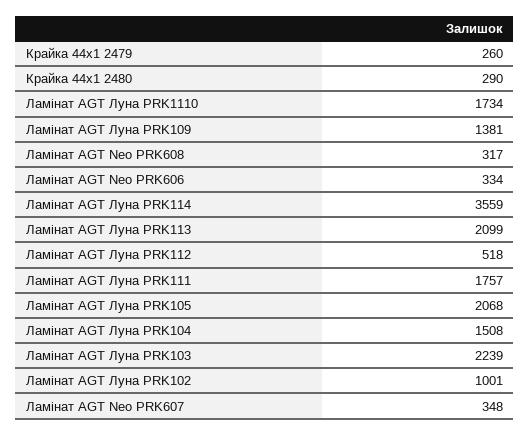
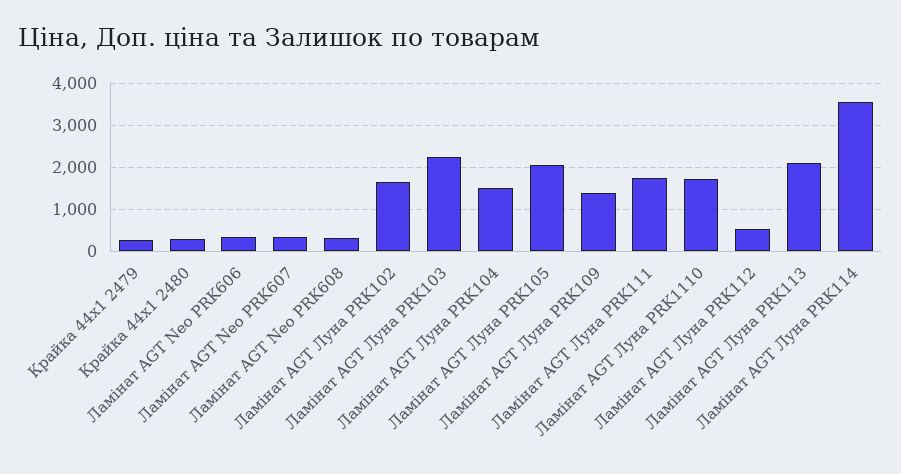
Ламінат AGT Луна PRK102: 1001 -> 1600

